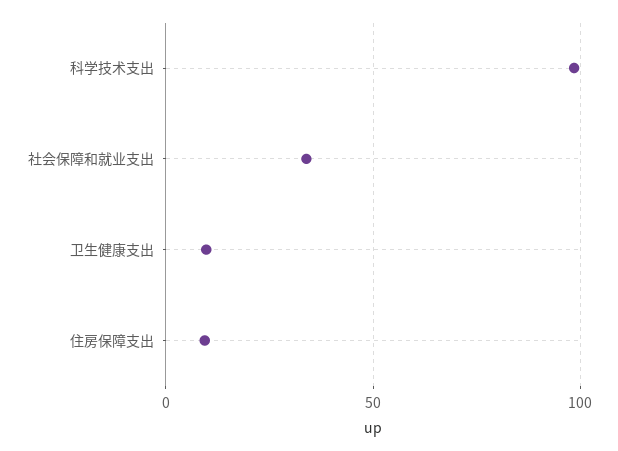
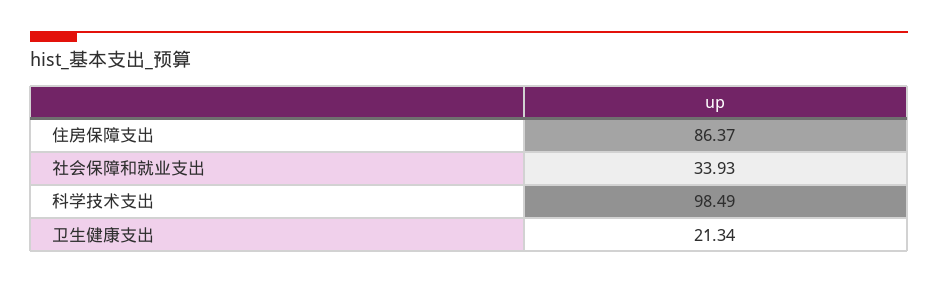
卫生健康支出: 10 -> 21.34
住房保障支出: 10 -> 86.37

